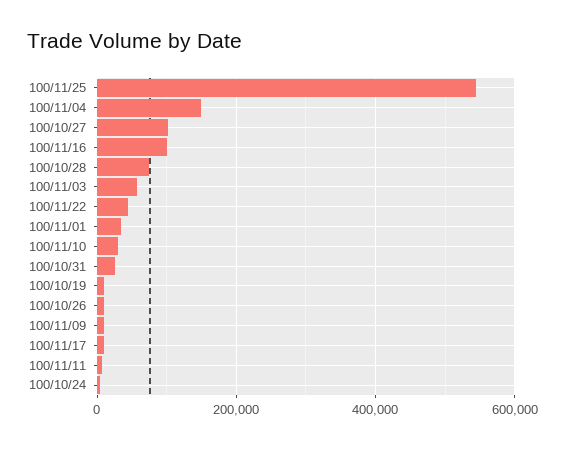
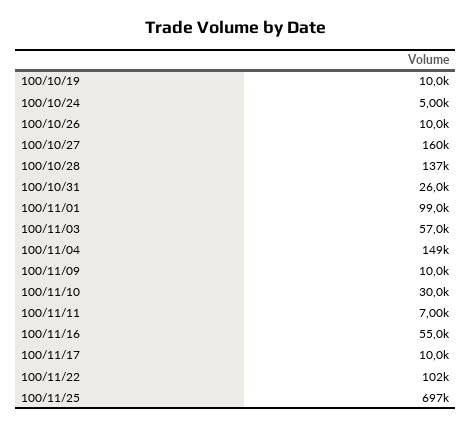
100/11/25: 540000 -> 697000
100/10/27: 100000 -> 160000
100/11/16: 100000 -> 55000
100/10/28: 80000 -> 137000
100/11/22: 40000 -> 102000
100/11/01: 40000 -> 99000

